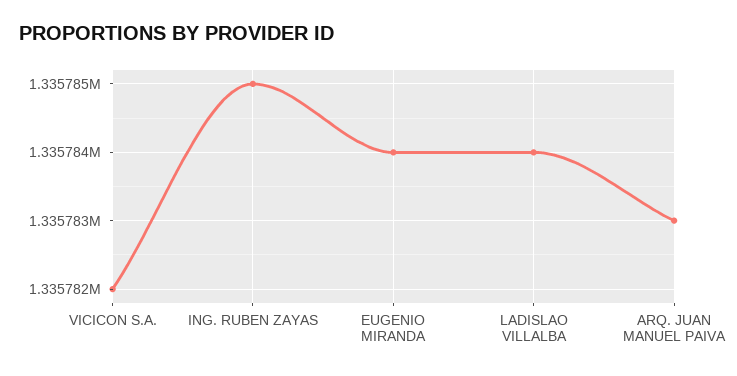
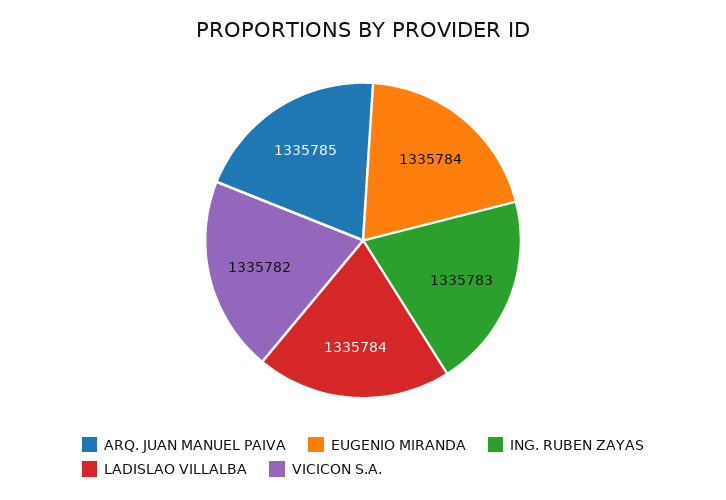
ING. RUBEN ZAYAS: 1335785 -> 1335783
ARQ. JUAN MANUEL PAIVA: 1335783 -> 1335785

